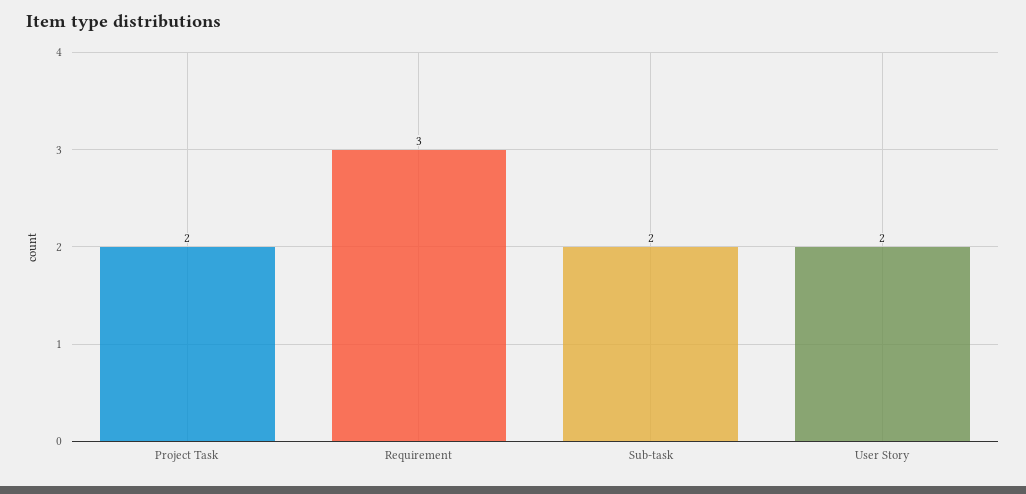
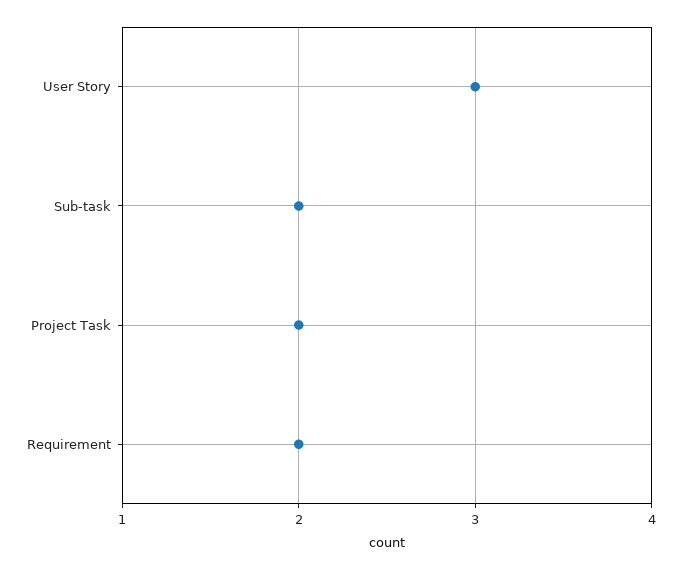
Requirement: 3 -> 2
User Story: 2 -> 3

